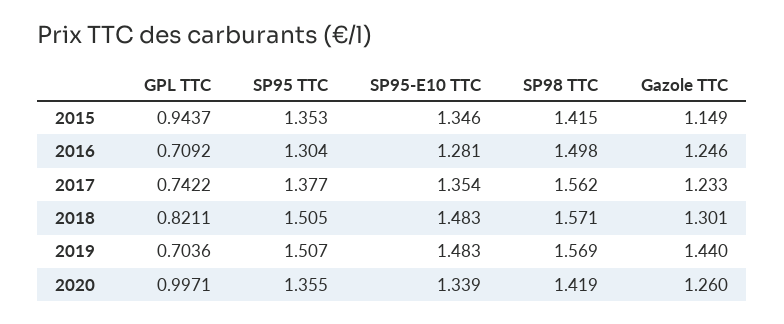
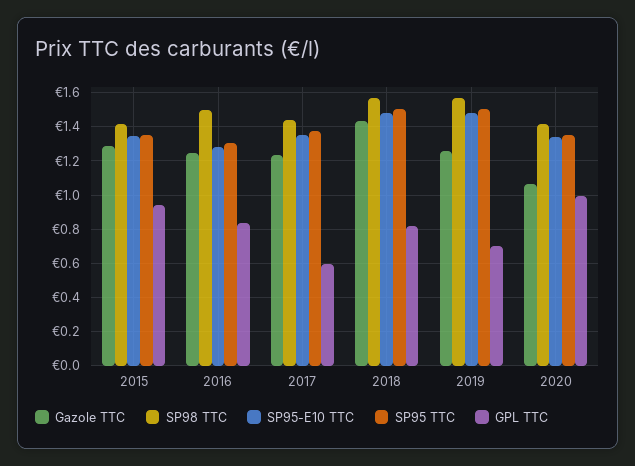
Gazole TTC, 2015: 1.149 -> 1.3
GPL TTC, 2016: 0.7092 -> 0.85
GPL TTC, 2017: 0.7422 -> 0.6
SP98 TTC, 2017: 1.562 -> 1.45
Gazole TTC, 2018: 1.301 -> 1.45
Gazole TTC, 2019: 1.44 -> 1.25
Gazole TTC, 2020: 1.26 -> 1.05

